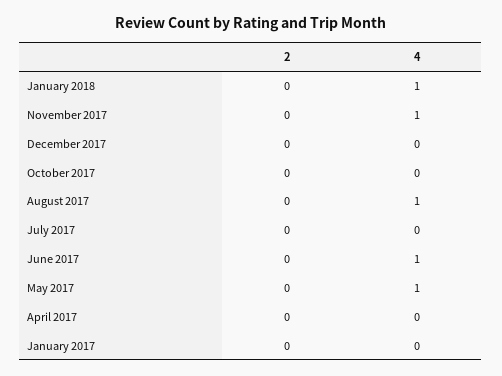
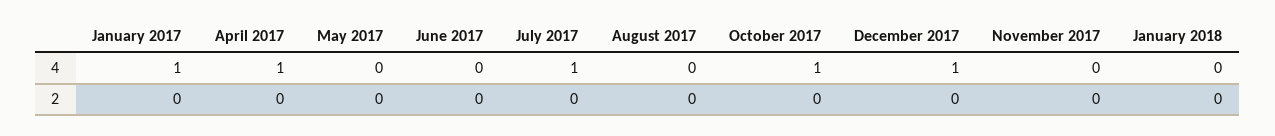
4, January 2018: 1 -> 0
4, November 2017: 1 -> 0
4, December 2017: 0 -> 1
4, October 2017: 0 -> 1
4, August 2017: 1 -> 0
4, July 2017: 0 -> 1
4, June 2017: 1 -> 0
4, May 2017: 1 -> 0
4, April 2017: 0 -> 1
4, January 2017: 0 -> 1

